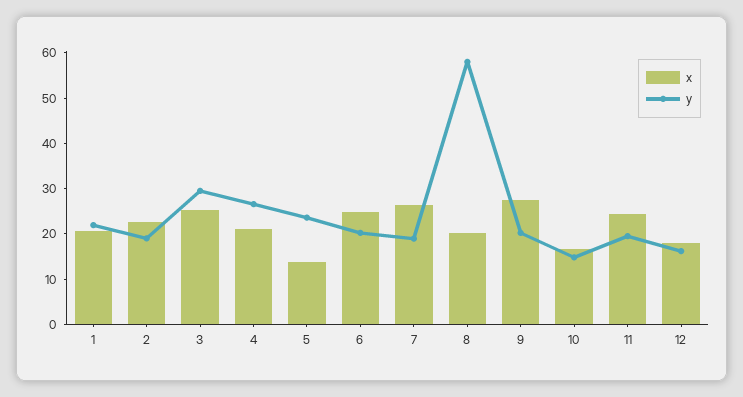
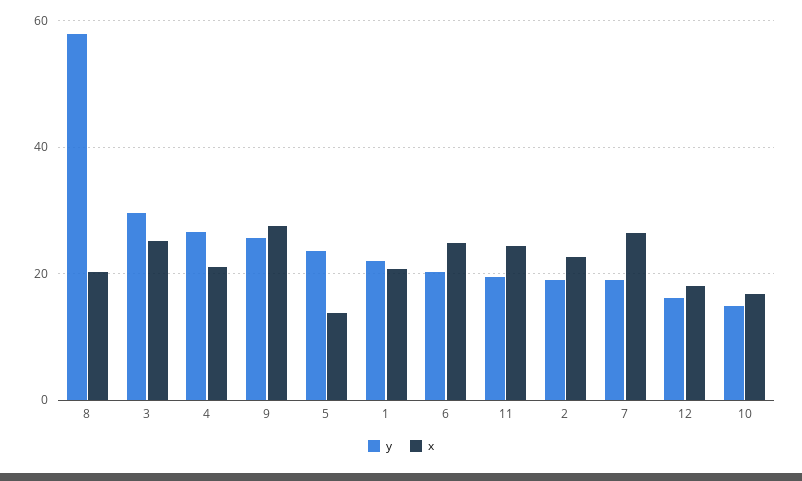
y, 9: 20 -> 26

